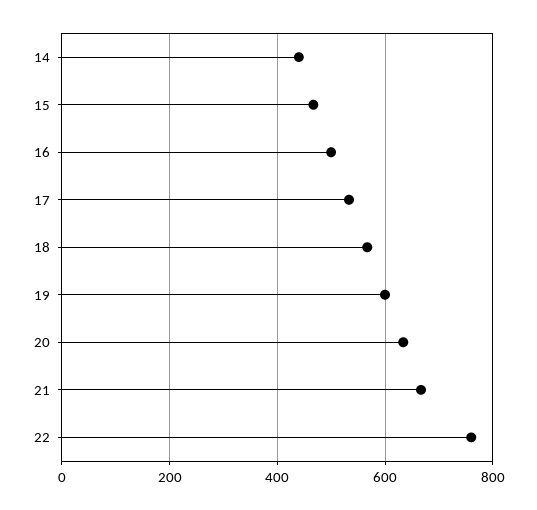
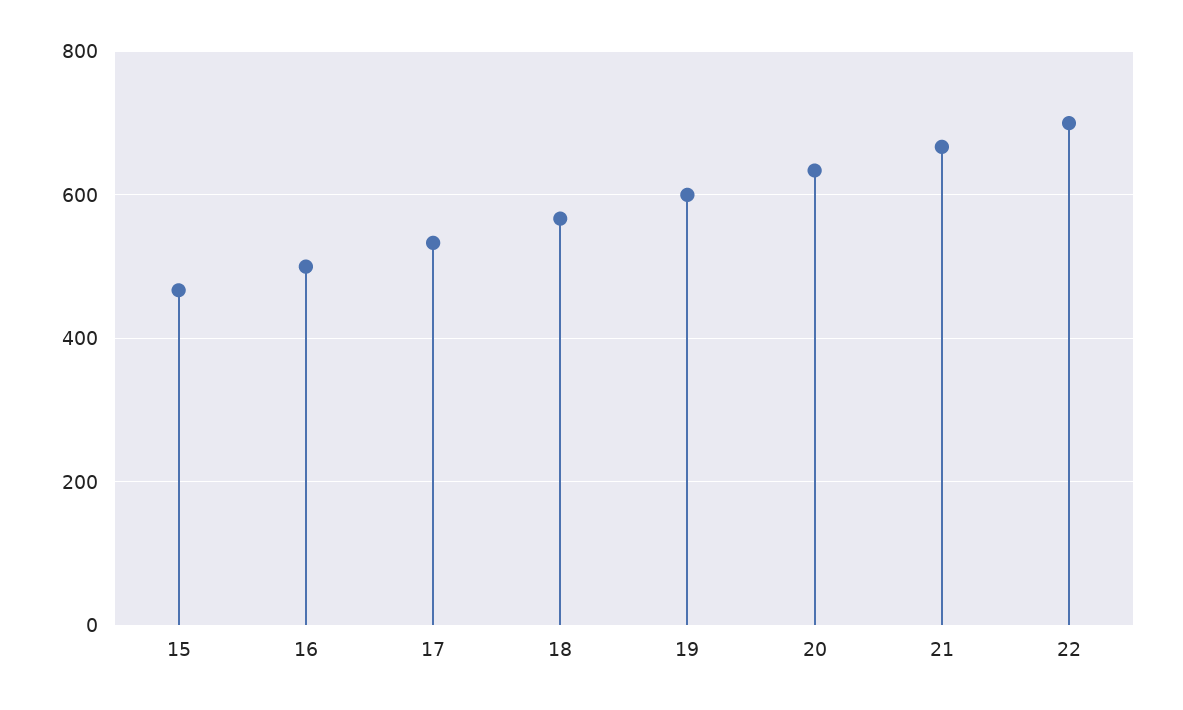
14: 440 -> none
22: 760 -> 700

